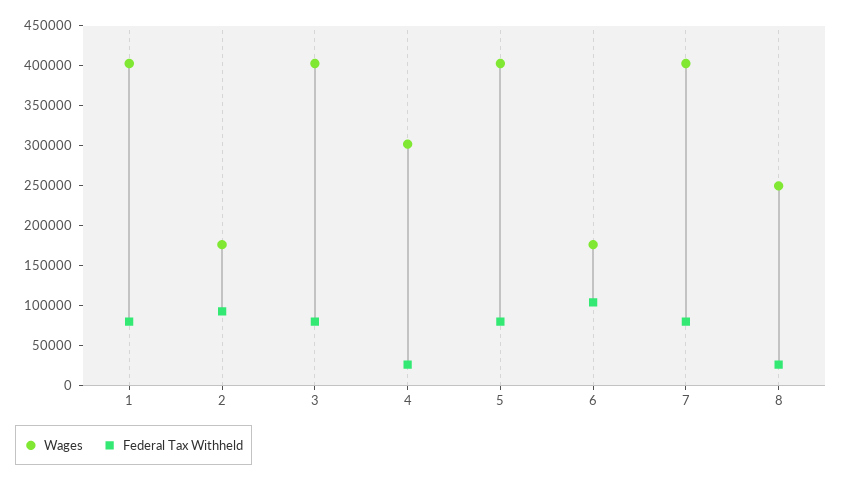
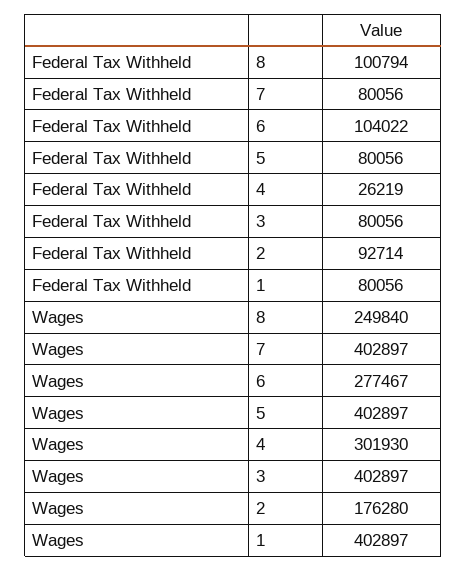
Wages, 6: 175000 -> 277467
Federal Tax Withheld, 8: 25000 -> 100794

